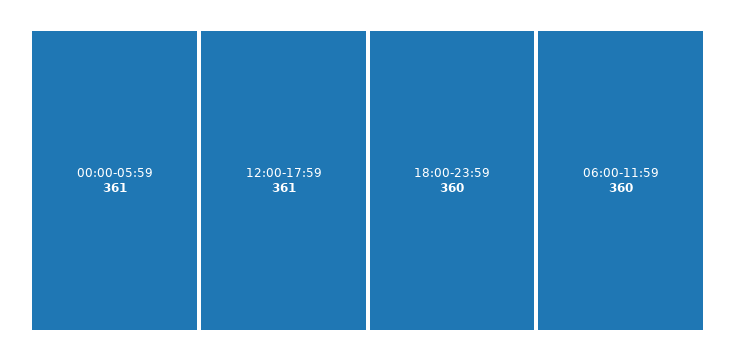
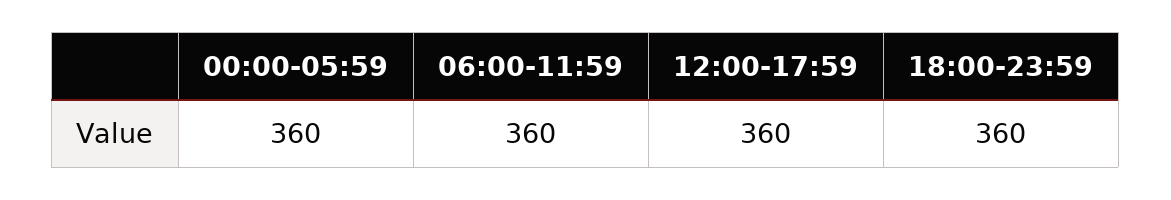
00:00-05:59: 361 -> 360
12:00-17:59: 361 -> 360

